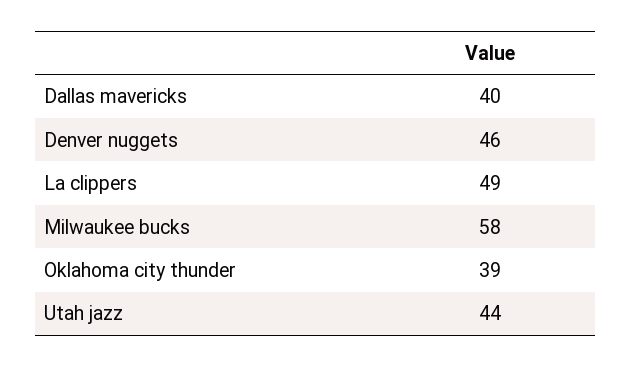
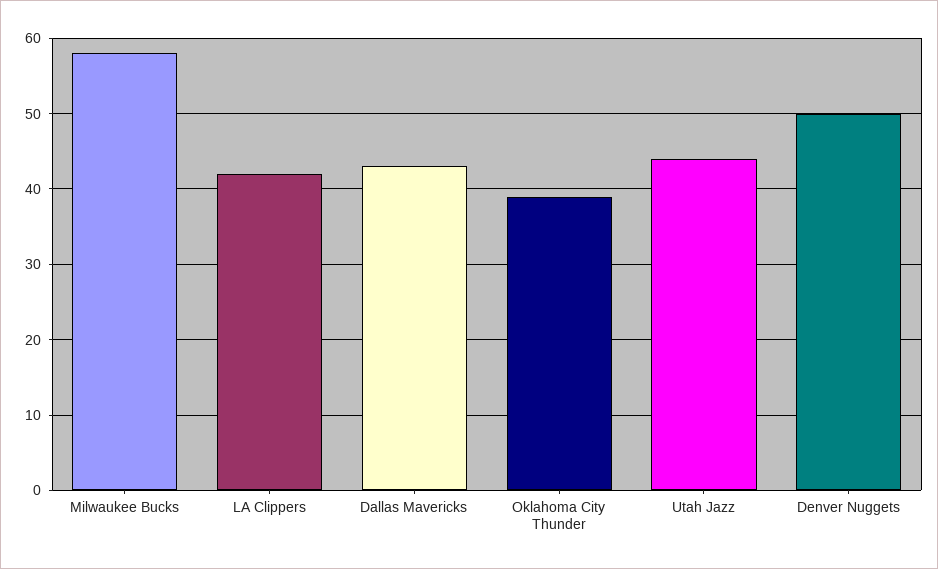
Dallas mavericks: 40 -> 43
Denver nuggets: 46 -> 50
La clippers: 49 -> 42

